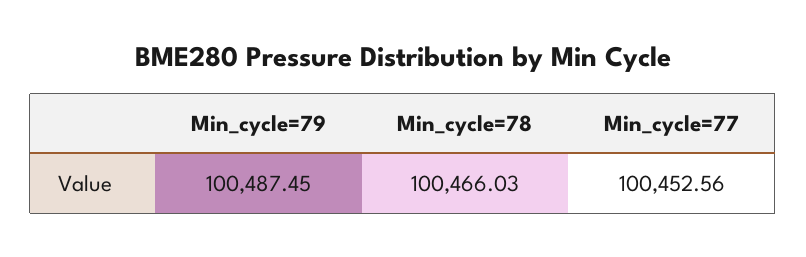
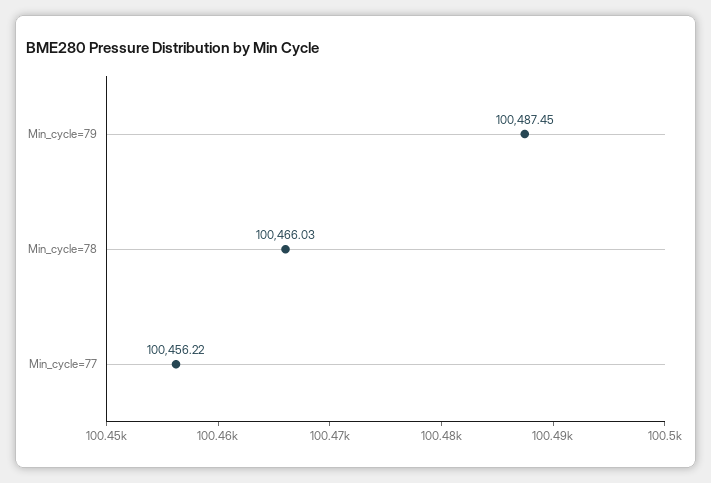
Min_cycle=77: 100452.56 -> 100456.22

